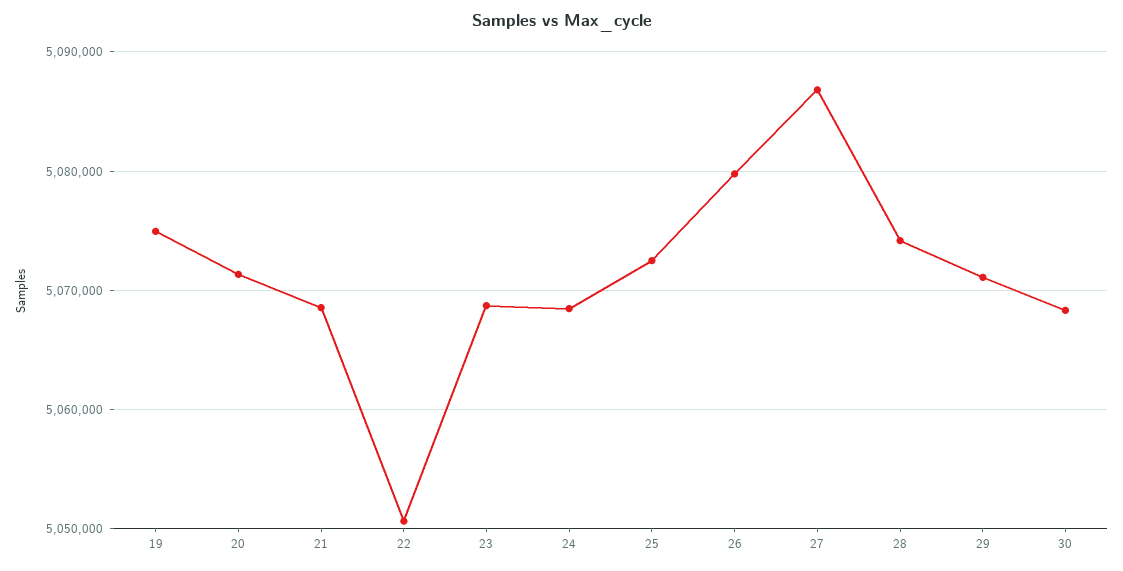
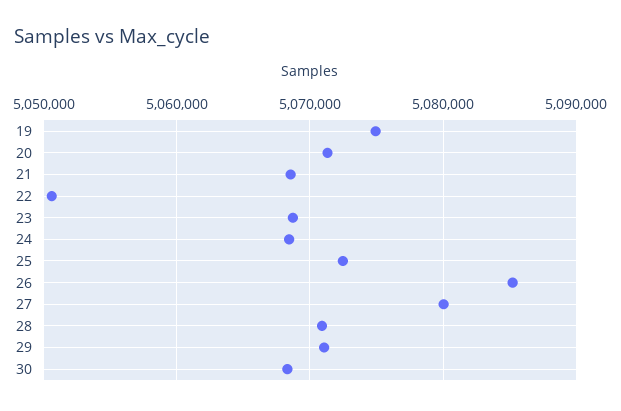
26: 5080000 -> 5085000
27: 5087000 -> 5080000
28: 5074000 -> 5071000

